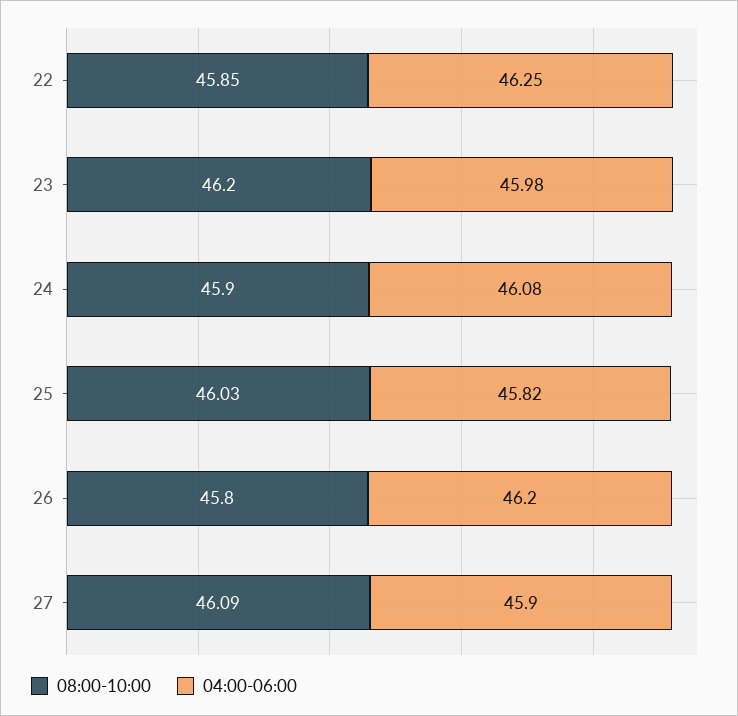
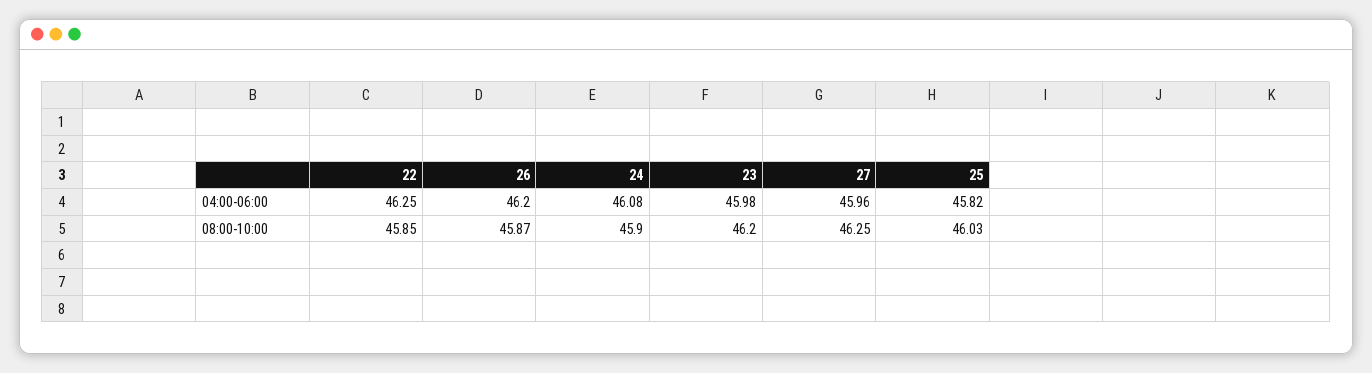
08:00-10:00, 26: 45.8 -> 45.87
08:00-10:00, 27: 46.09 -> 46.25
04:00-06:00, 27: 45.9 -> 45.96

